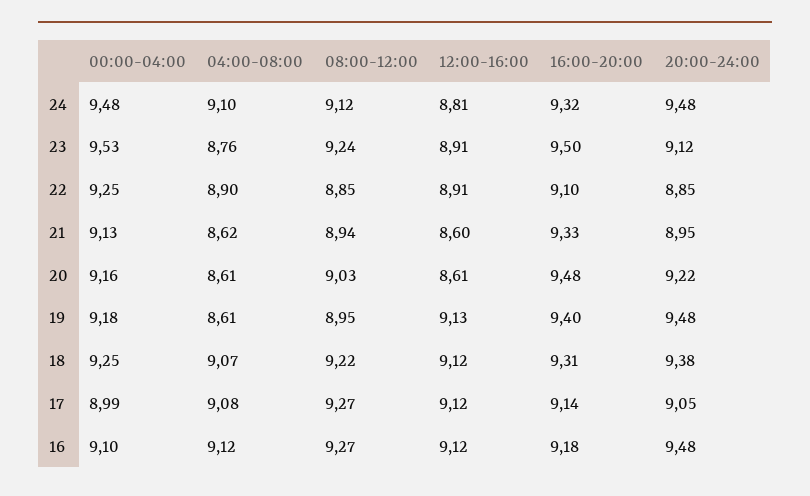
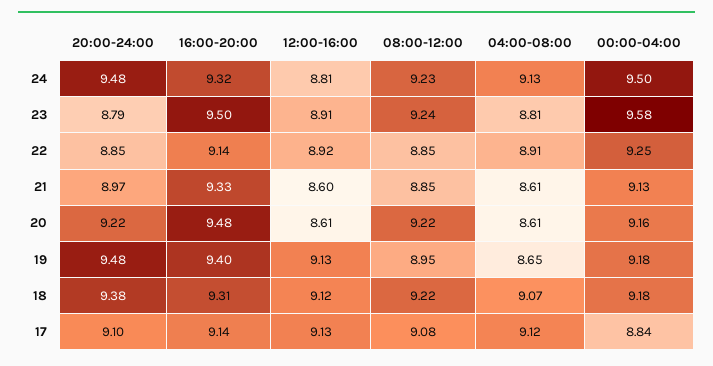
00:00-04:00, 24: 9.48 -> 9.5
04:00-08:00, 24: 9.1 -> 9.13
08:00-12:00, 24: 9.12 -> 9.23
00:00-04:00, 23: 9.53 -> 9.58
04:00-08:00, 23: 8.76 -> 8.81
20:00-24:00, 23: 9.12 -> 8.79
04:00-08:00, 22: 8.9 -> 8.91
12:00-16:00, 22: 8.91 -> 8.92
16:00-20:00, 22: 9.1 -> 9.14
04:00-08:00, 21: 8.62 -> 8.61
08:00-12:00, 21: 8.94 -> 8.85
20:00-24:00, 21: 8.95 -> 8.97
08:00-12:00, 20: 9.03 -> 9.22
04:00-08:00, 19: 8.61 -> 8.65
00:00-04:00, 18: 9.25 -> 9.18
00:00-04:00, 17: 8.99 -> 8.84
04:00-08:00, 17: 9.08 -> 9.12
08:00-12:00, 17: 9.27 -> 9.08
12:00-16:00, 17: 9.12 -> 9.13
20:00-24:00, 17: 9.05 -> 9.1
00:00-04:00, 16: 9.1 -> none
04:00-08:00, 16: 9.12 -> none
08:00-12:00, 16: 9.27 -> none
12:00-16:00, 16: 9.12 -> none
16:00-20:00, 16: 9.18 -> none
20:00-24:00, 16: 9.48 -> none

